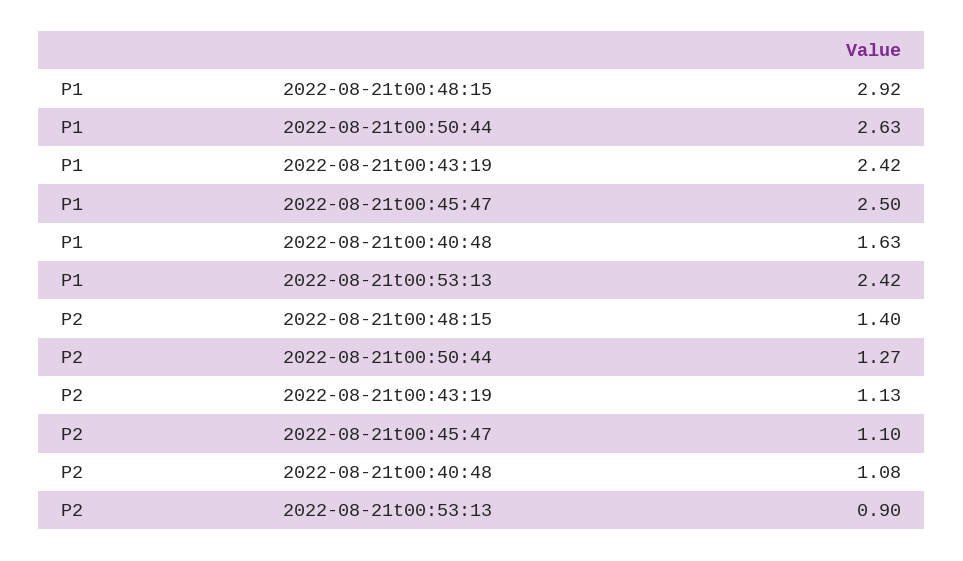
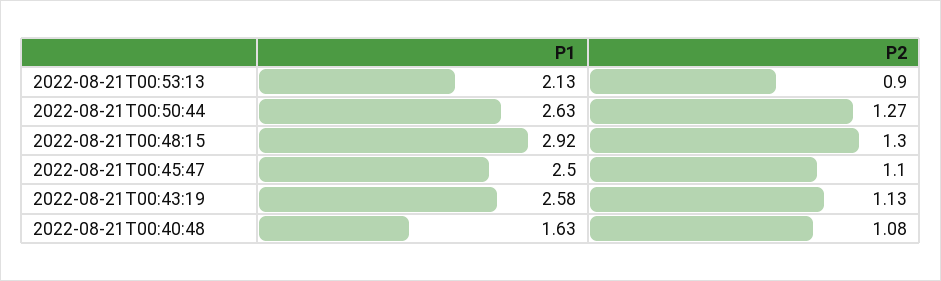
P1, 2022-08-21t00:43:19: 2.42 -> 2.58
P1, 2022-08-21t00:53:13: 2.42 -> 2.13
P2, 2022-08-21t00:48:15: 1.4 -> 1.3

